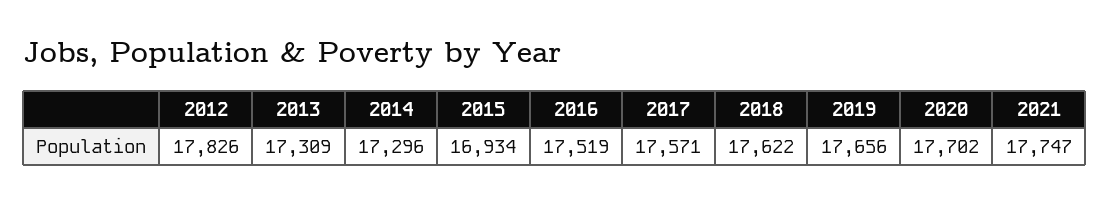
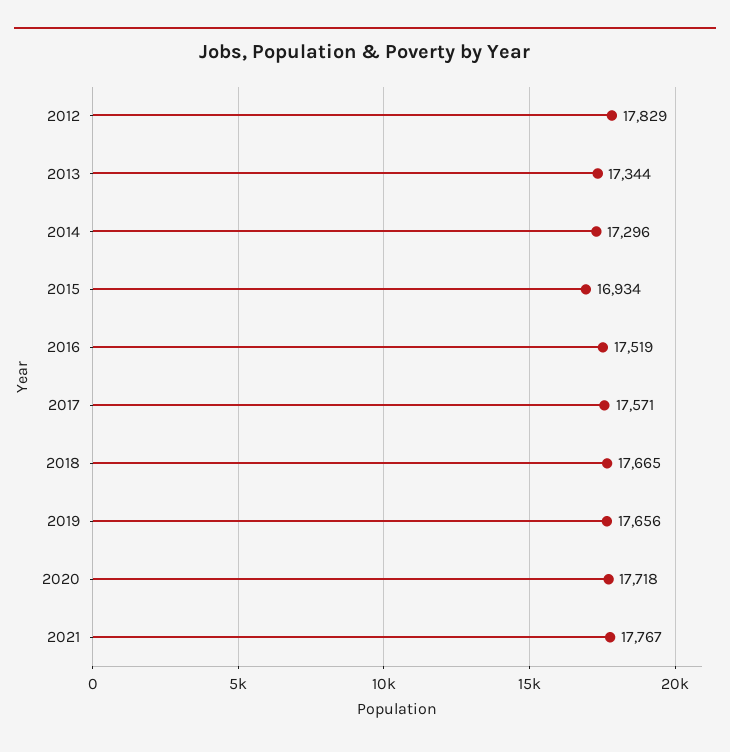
2012: 17826 -> 17829
2013: 17309 -> 17344
2018: 17622 -> 17665
2020: 17702 -> 17718
2021: 17747 -> 17767

